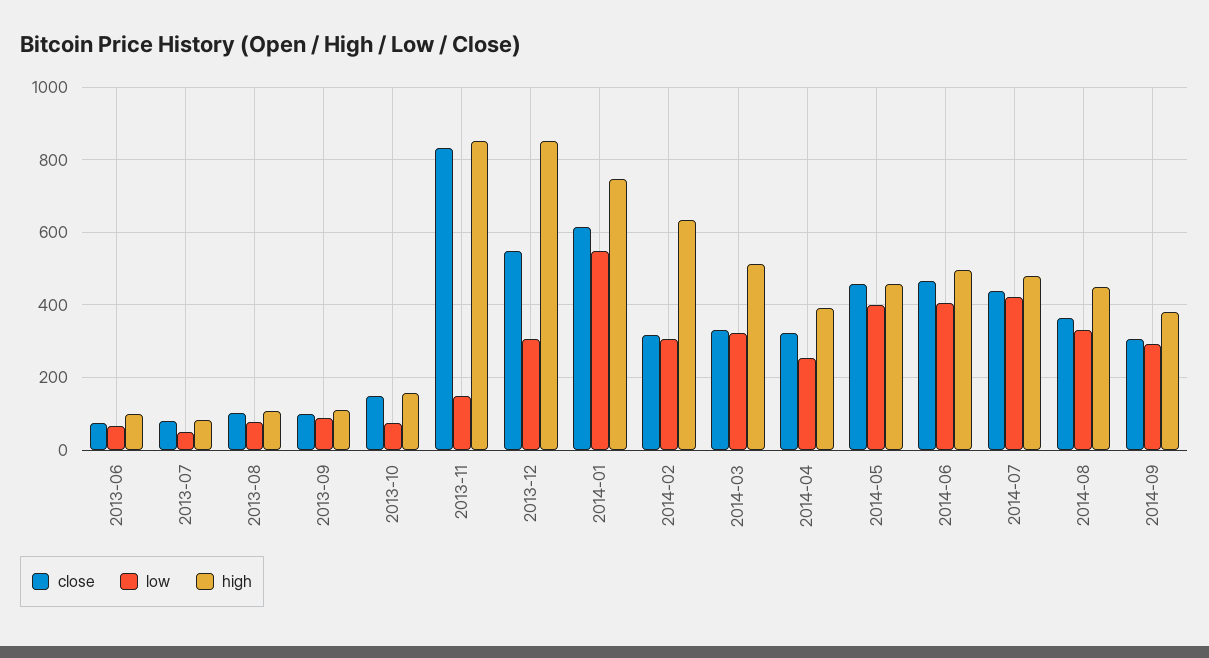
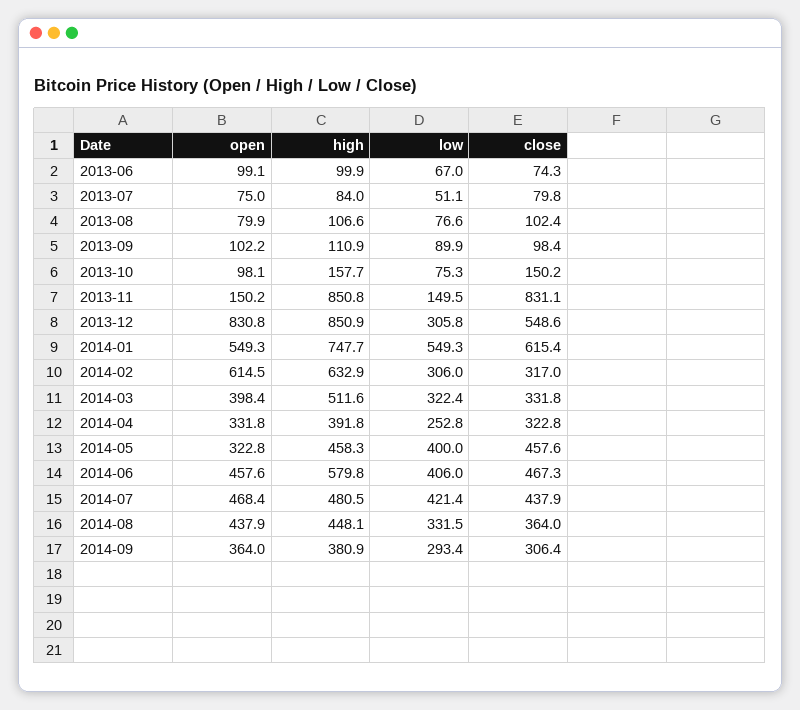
high, 2014-06: 500 -> 579.8
open, 2013-06: none -> 99.1
open, 2013-07: none -> 75
open, 2013-08: none -> 79.9
open, 2013-09: none -> 102.2
open, 2013-10: none -> 98.1
open, 2013-11: none -> 150.2
open, 2013-12: none -> 830.8
open, 2014-01: none -> 549.3
open, 2014-02: none -> 614.5
open, 2014-03: none -> 398.4
open, 2014-04: none -> 331.8
open, 2014-05: none -> 322.8
open, 2014-06: none -> 457.6
open, 2014-07: none -> 468.4
open, 2014-08: none -> 437.9
open, 2014-09: none -> 364

